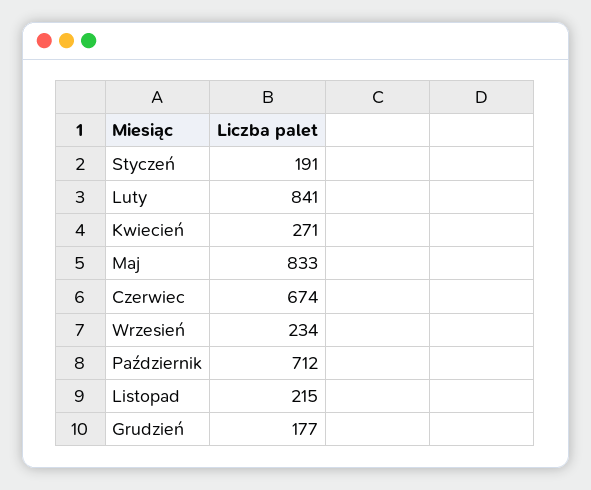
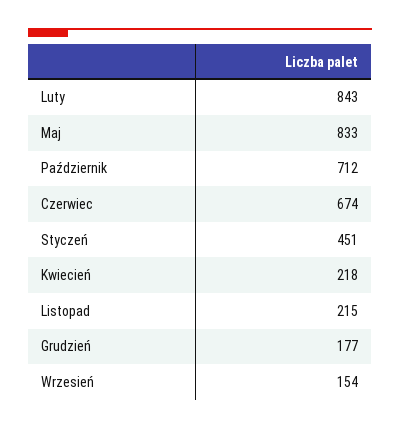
Styczeń: 191 -> 451
Luty: 841 -> 843
Kwiecień: 271 -> 218
Wrzesień: 234 -> 154

